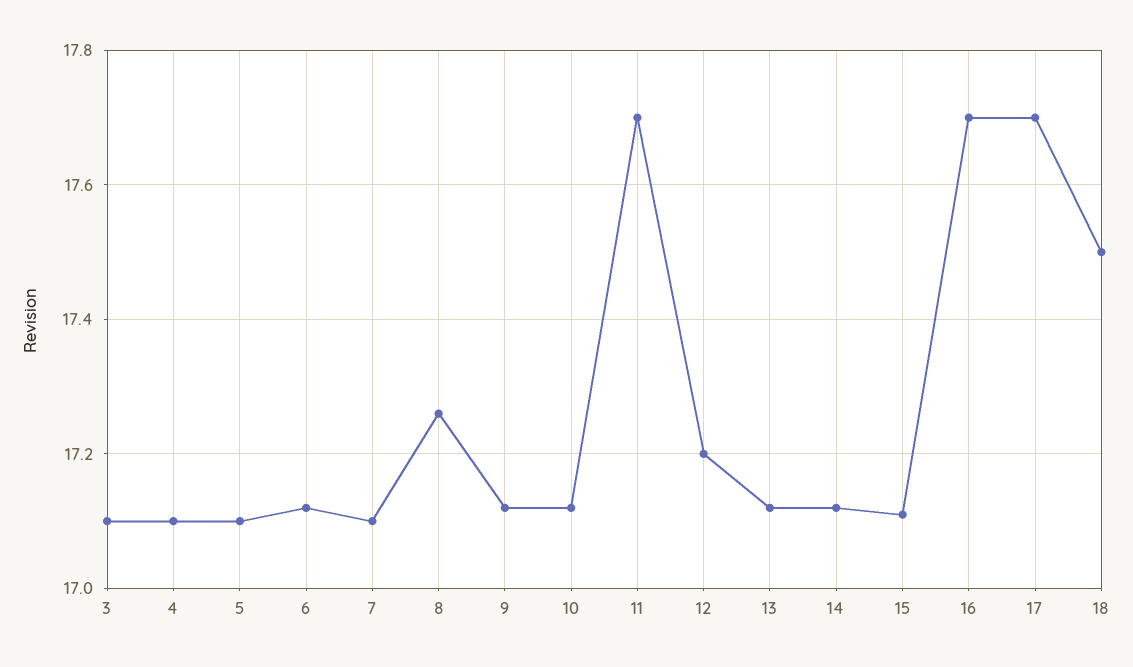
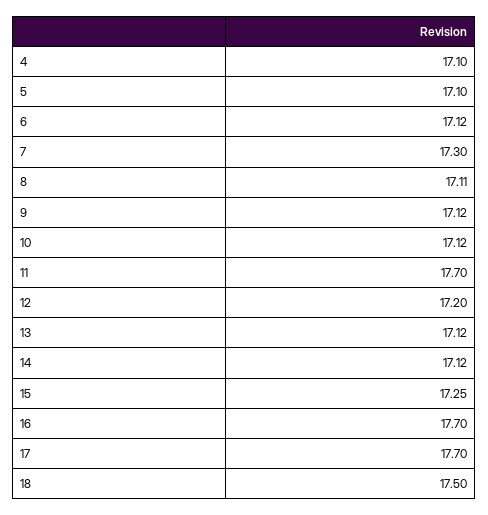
3: 17.1 -> none
7: 17.1 -> 17.3
8: 17.25 -> 17.11
15: 17.1 -> 17.25

